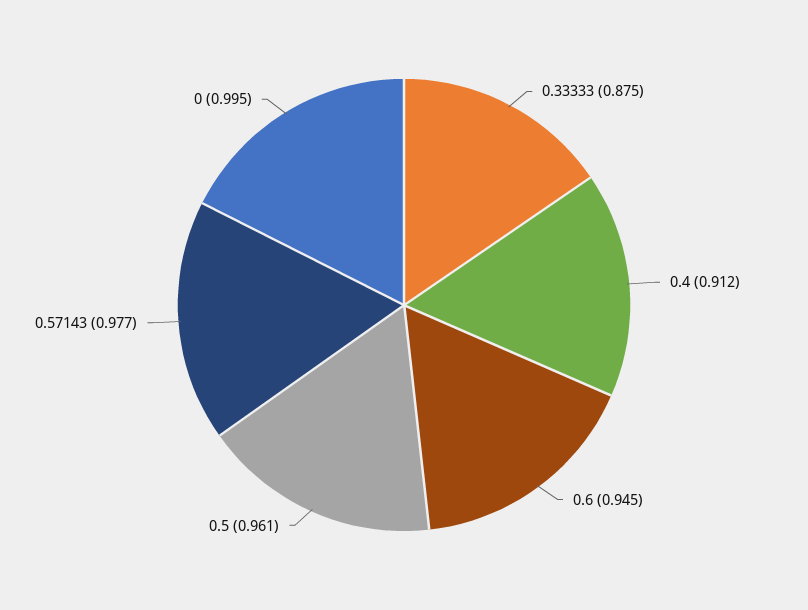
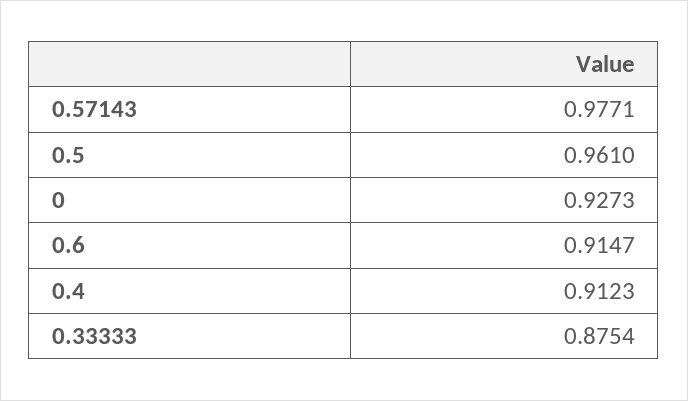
0.6: 0.945 -> 0.9147
0: 0.995 -> 0.9273

